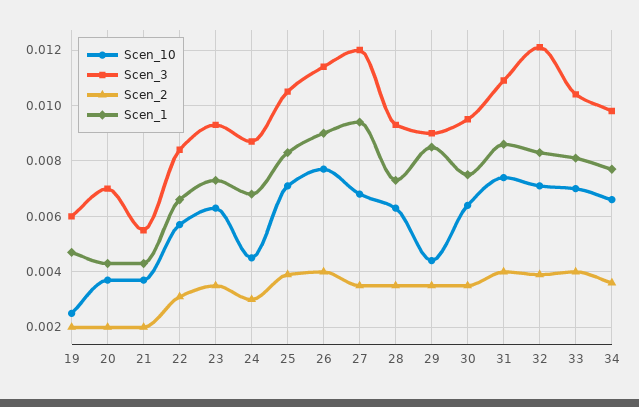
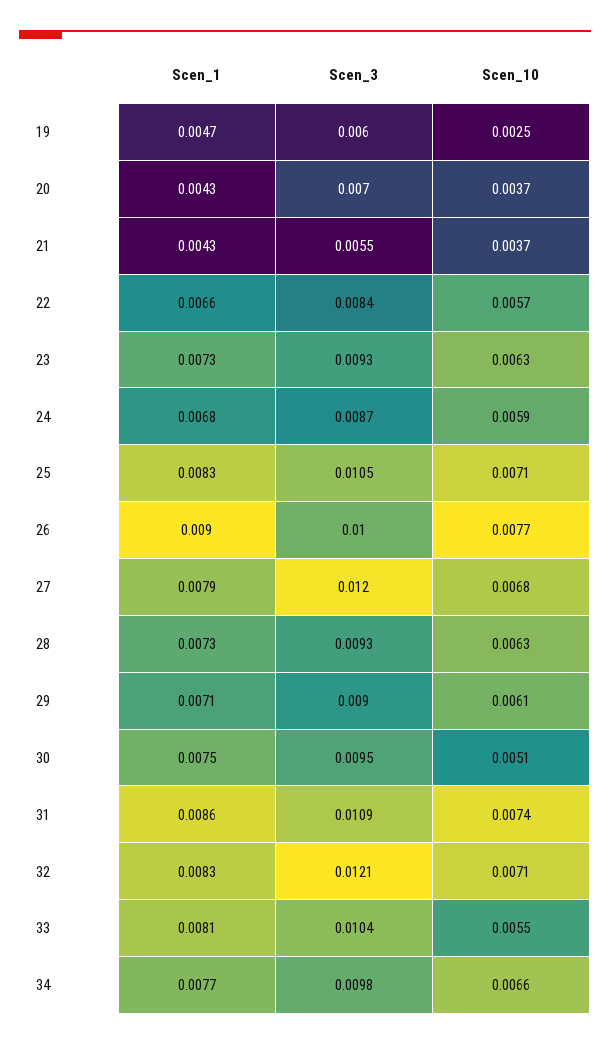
Scen_2, 19: 0.002 -> none
Scen_2, 20: 0.002 -> none
Scen_2, 21: 0.002 -> none
Scen_2, 22: 0.003 -> none
Scen_2, 23: 0.0035 -> none
Scen_10, 24: 0.0045 -> 0.0059
Scen_2, 24: 0.003 -> none
Scen_2, 25: 0.004 -> none
Scen_3, 26: 0.0115 -> 0.01
Scen_2, 26: 0.004 -> none
Scen_2, 27: 0.0035 -> none
Scen_1, 27: 0.0095 -> 0.0079
Scen_2, 28: 0.0035 -> none
Scen_10, 29: 0.0045 -> 0.0061
Scen_2, 29: 0.0035 -> none
Scen_1, 29: 0.0085 -> 0.0071
Scen_10, 30: 0.0065 -> 0.0051
Scen_2, 30: 0.0035 -> none
Scen_2, 31: 0.004 -> none
Scen_2, 32: 0.004 -> none
Scen_10, 33: 0.007 -> 0.0055
Scen_2, 33: 0.004 -> none
Scen_2, 34: 0.0035 -> none

